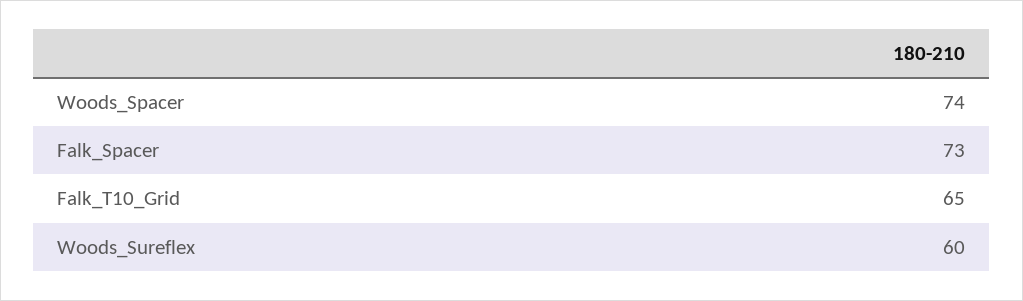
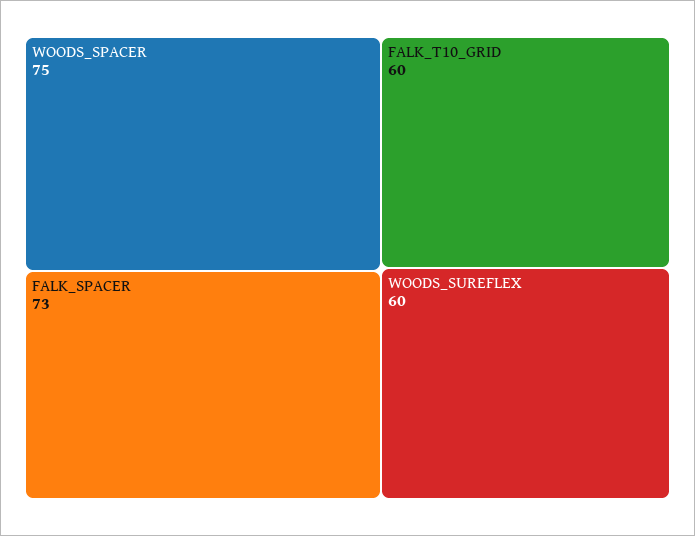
Woods_Spacer: 74 -> 75
Falk_T10_Grid: 65 -> 60

